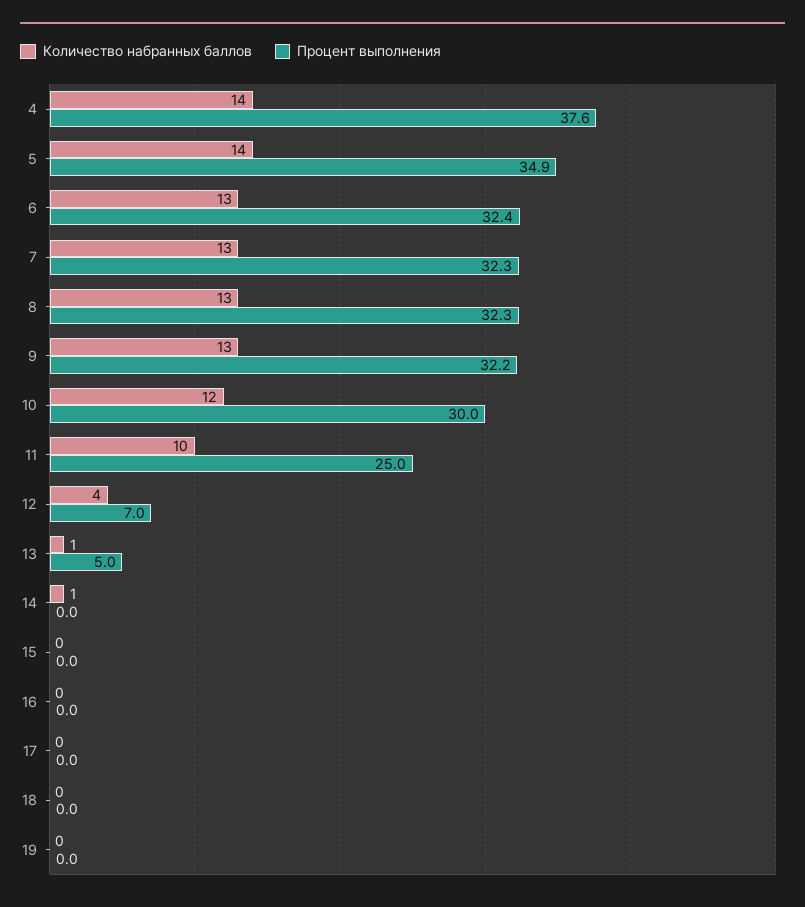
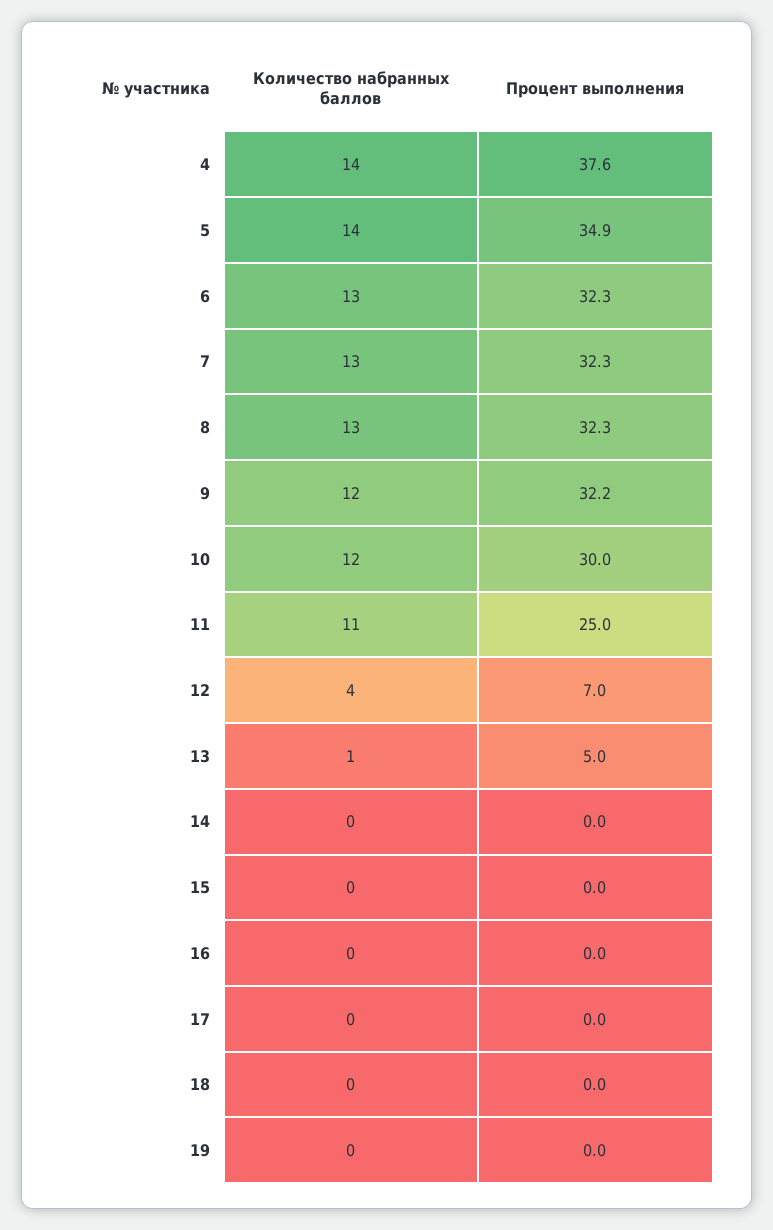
Процент выполнения, 6: 32.4 -> 32.3
Количество набранных баллов, 9: 13 -> 12
Количество набранных баллов, 11: 10 -> 11
Количество набранных баллов, 14: 1 -> 0

